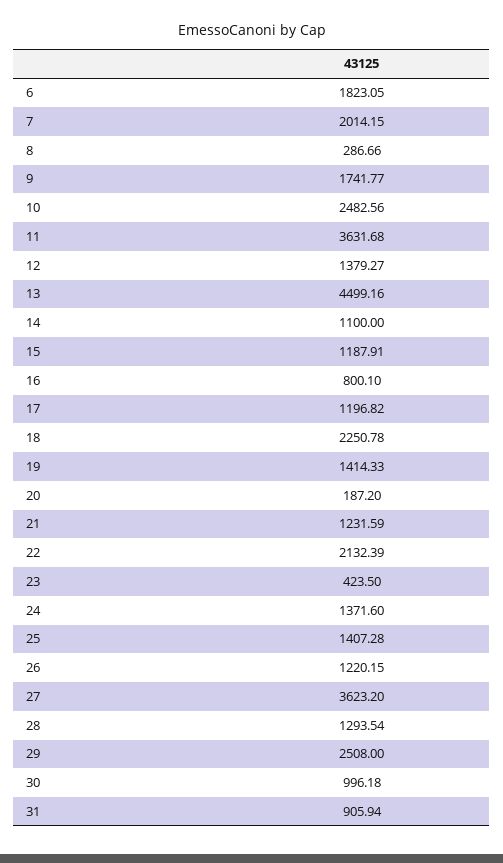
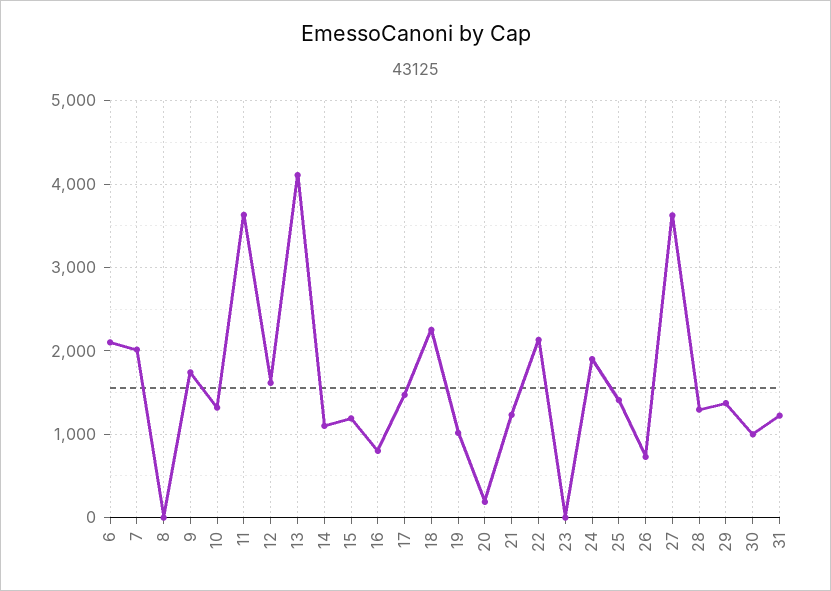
6: 1823.05 -> 2100
8: 286.66 -> 0
10: 2482.56 -> 1300
12: 1379.27 -> 1600
13: 4499.16 -> 4100
17: 1196.82 -> 1500
19: 1414.33 -> 1000
23: 423.5 -> 0
24: 1371.6 -> 1900
26: 1220.15 -> 700
29: 2508 -> 1400
31: 905.94 -> 1200

